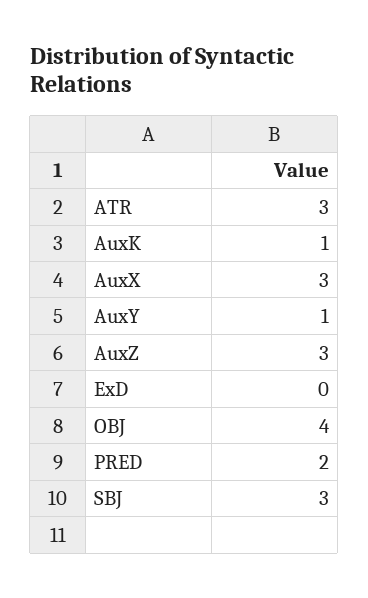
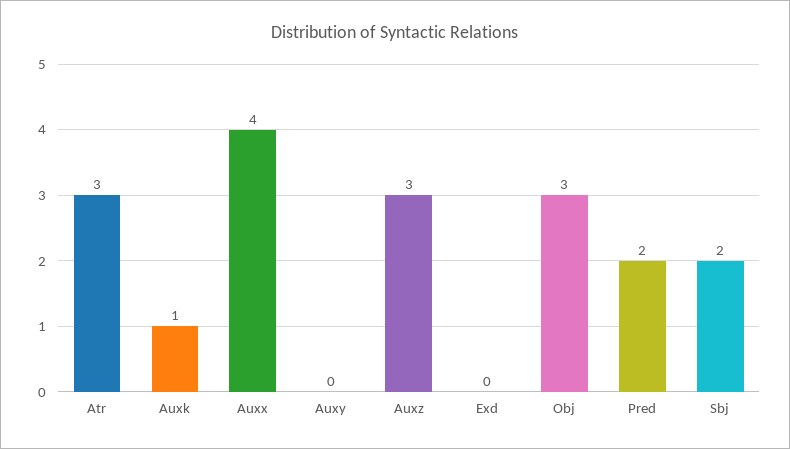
AuxX: 3 -> 4
AuxY: 1 -> 0
OBJ: 4 -> 3
SBJ: 3 -> 2

